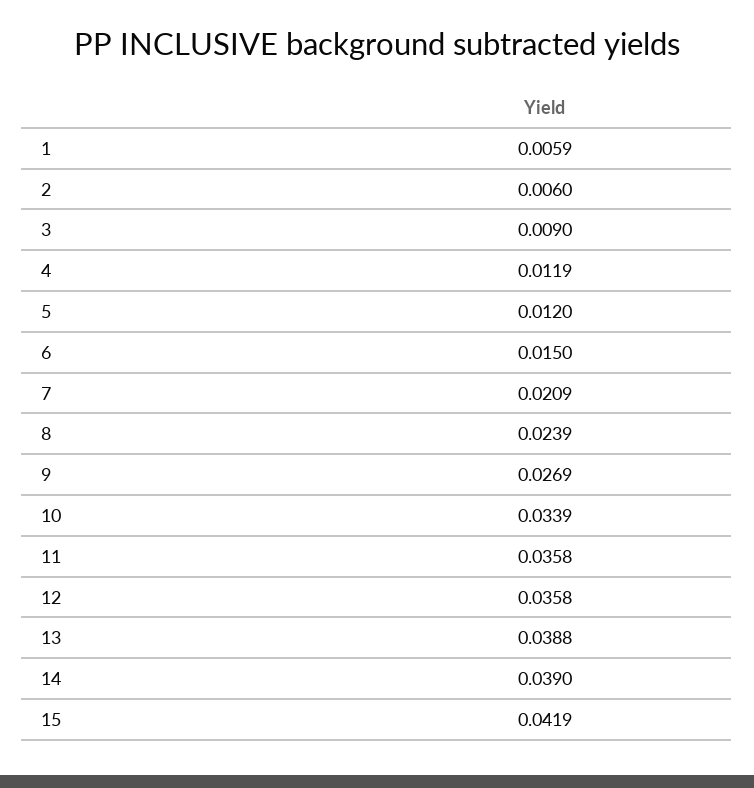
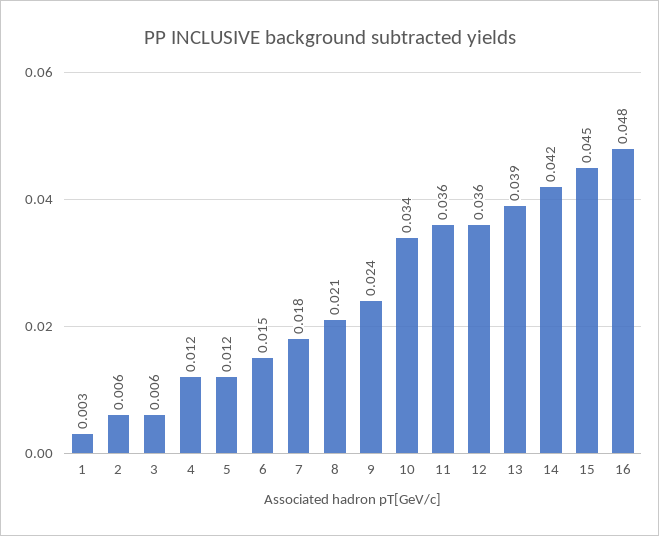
1: 0.0059 -> 0.003
3: 0.009 -> 0.006
7: 0.0209 -> 0.018
8: 0.0239 -> 0.021
9: 0.0269 -> 0.024
14: 0.039 -> 0.042
15: 0.0419 -> 0.045
16: none -> 0.048

